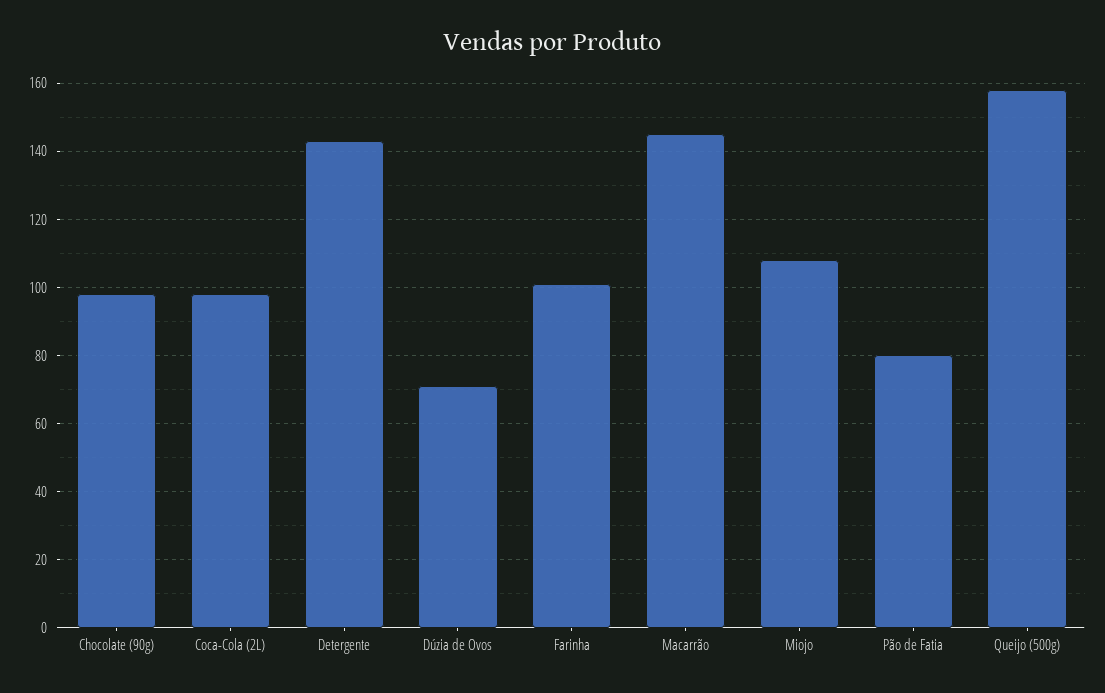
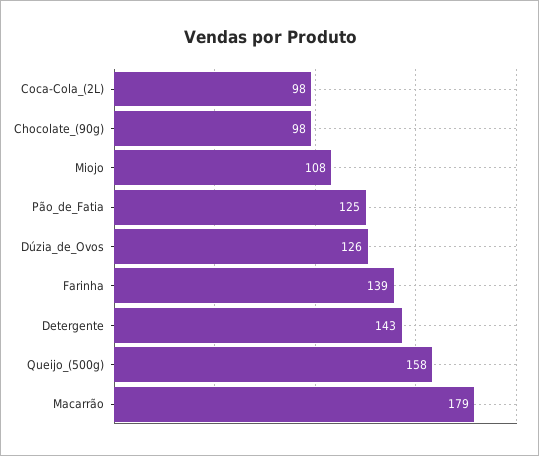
Dúzia de Ovos: 70 -> 126
Farinha: 100 -> 139
Macarrão: 145 -> 179
Pão de Fatia: 80 -> 125

